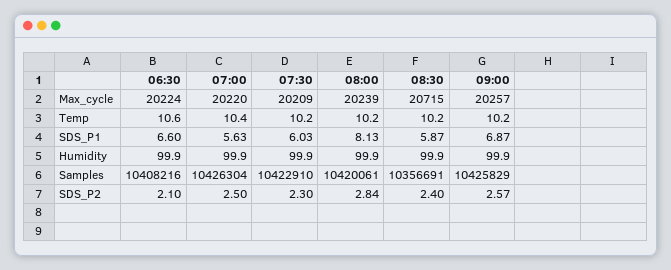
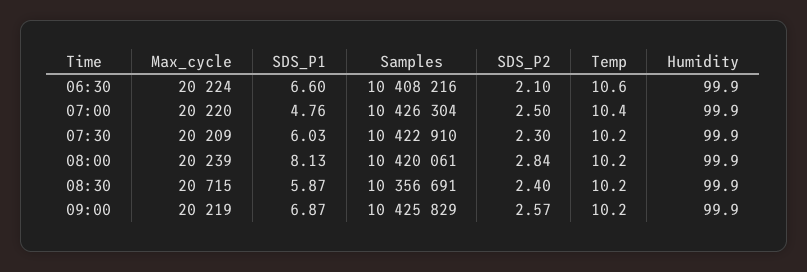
09:00, Max_cycle: 20257 -> 20219
07:00, SDS_P1: 5.63 -> 4.76

